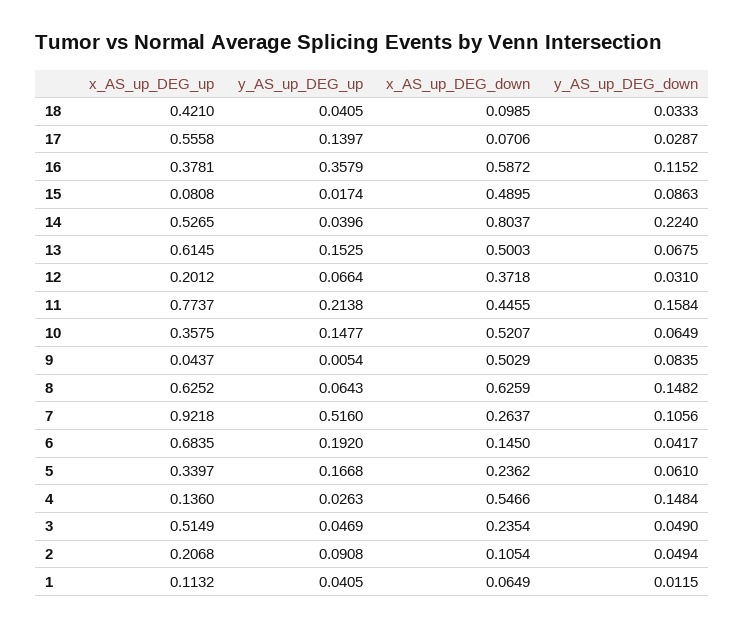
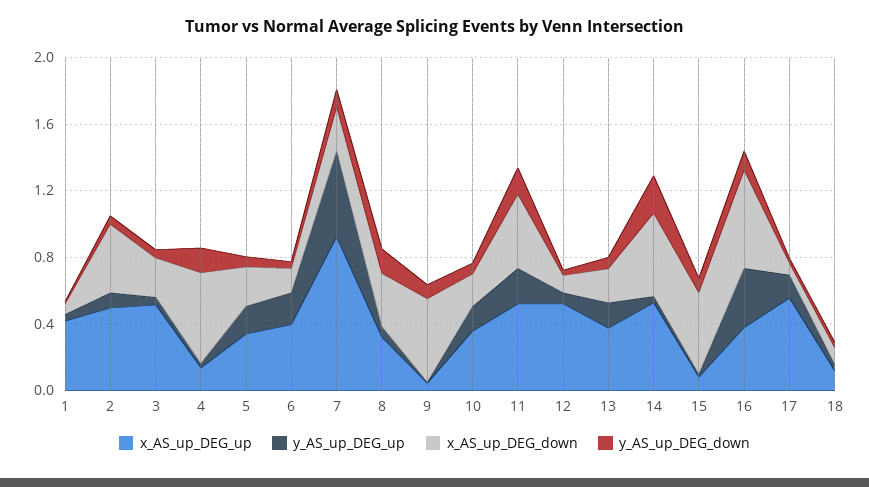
x_AS_up_DEG_up, 18: 0.421 -> 0.1
x_AS_up_DEG_down, 14: 0.8037 -> 0.5
x_AS_up_DEG_up, 13: 0.6145 -> 0.4
x_AS_up_DEG_down, 13: 0.5003 -> 0.2
x_AS_up_DEG_up, 12: 0.2012 -> 0.5
x_AS_up_DEG_down, 12: 0.3718 -> 0.1
x_AS_up_DEG_up, 11: 0.7737 -> 0.5
x_AS_up_DEG_down, 10: 0.5207 -> 0.2
x_AS_up_DEG_up, 8: 0.6252 -> 0.3
x_AS_up_DEG_down, 8: 0.6259 -> 0.3
x_AS_up_DEG_up, 6: 0.6835 -> 0.4
x_AS_up_DEG_up, 2: 0.2068 -> 0.5
x_AS_up_DEG_down, 2: 0.1054 -> 0.4
x_AS_up_DEG_up, 1: 0.1132 -> 0.4

